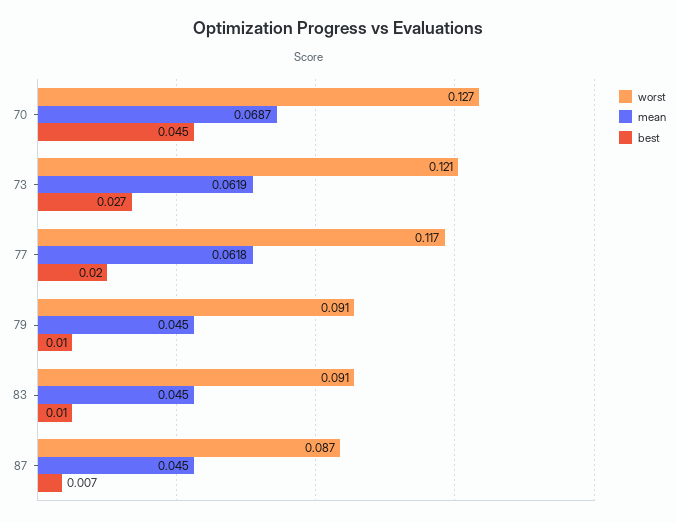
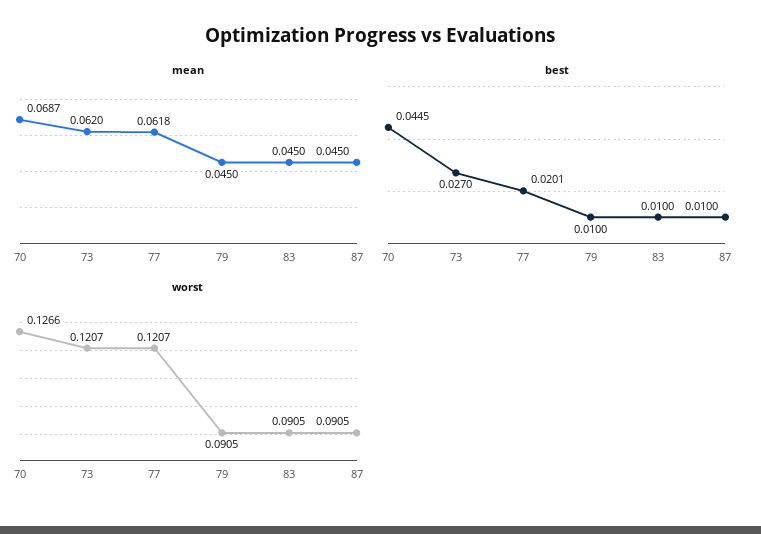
mean, 73: 0.0619 -> 0.062
worst, 77: 0.117 -> 0.1207
worst, 87: 0.087 -> 0.0905
best, 87: 0.007 -> 0.01

